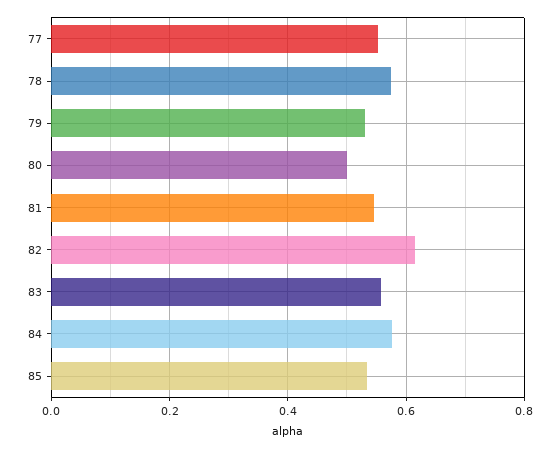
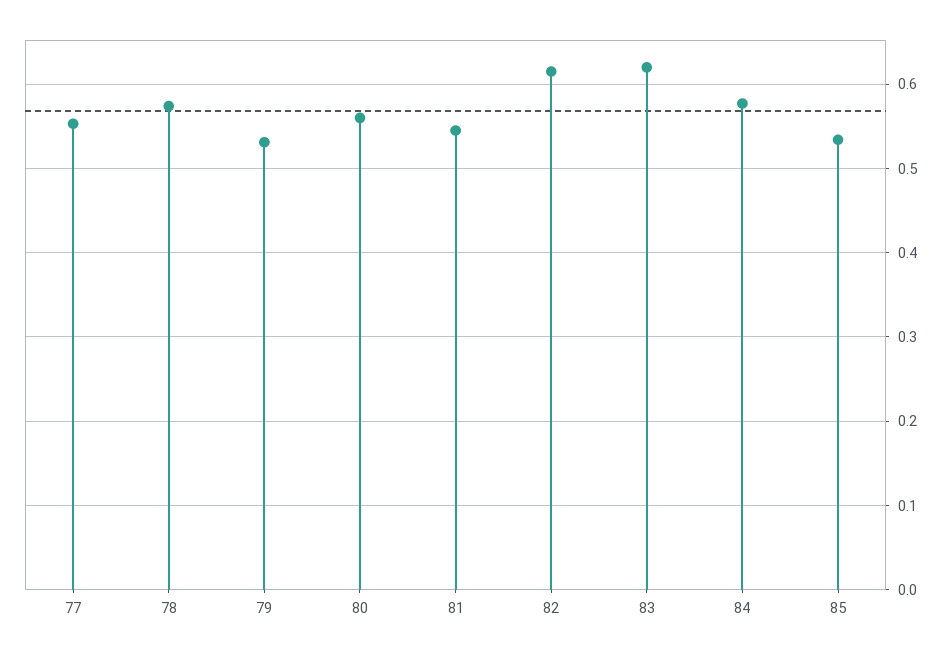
80: 0.5 -> 0.56
83: 0.56 -> 0.62

